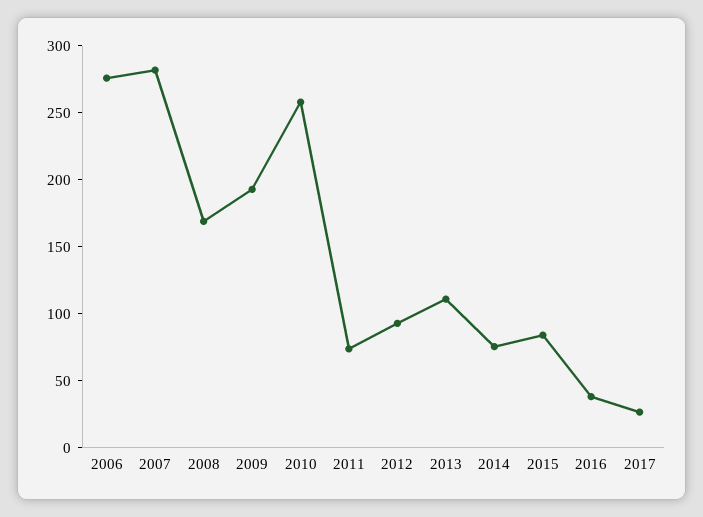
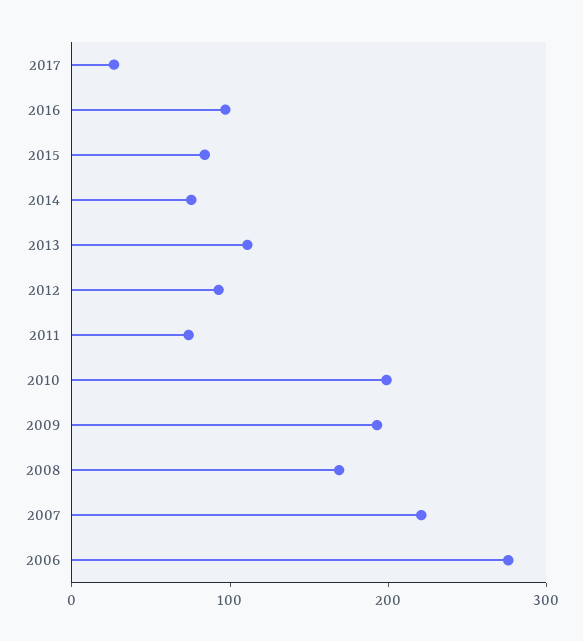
2007: 280 -> 220
2010: 260 -> 200
2016: 40 -> 100

